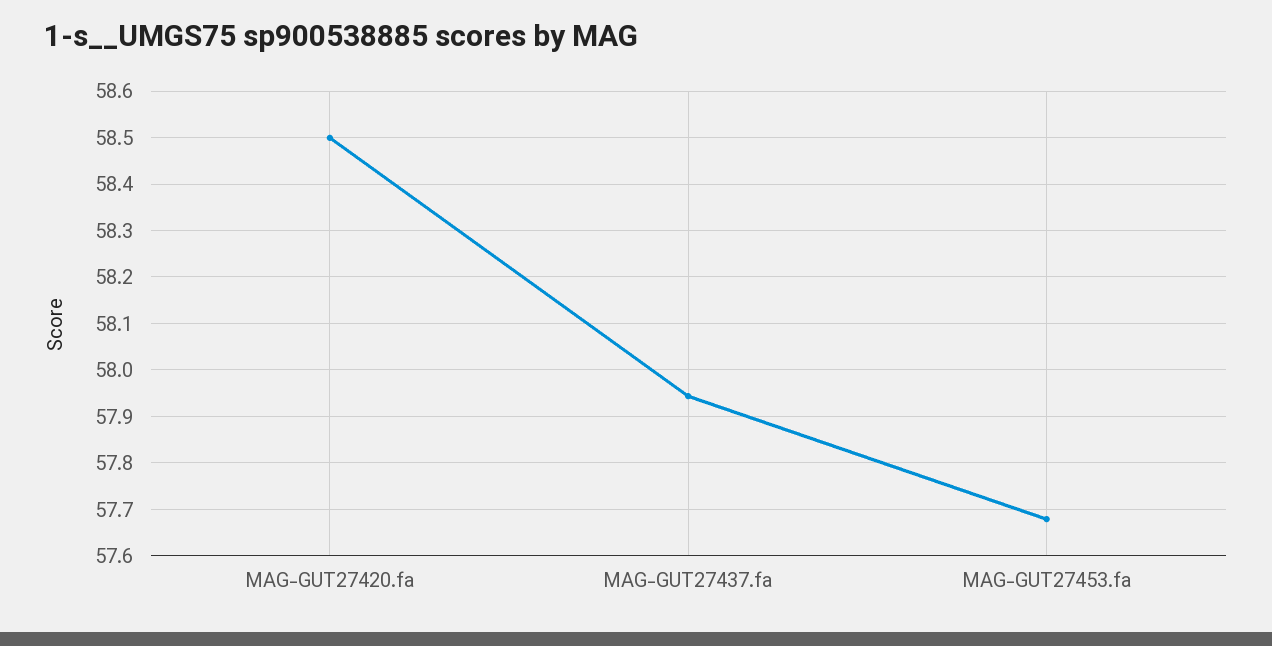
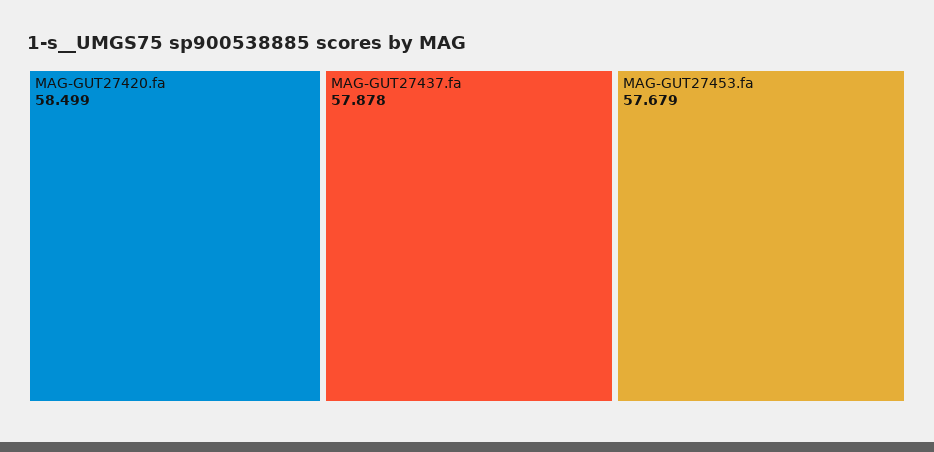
MAG-GUT27437.fa: 57.94 -> 57.878

